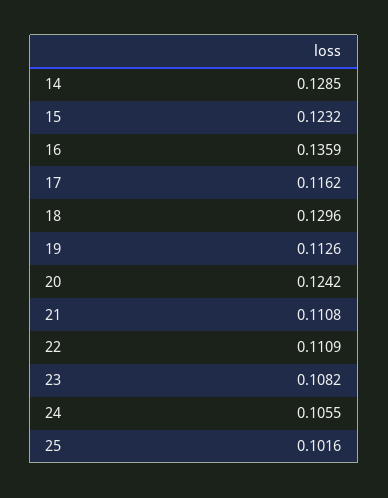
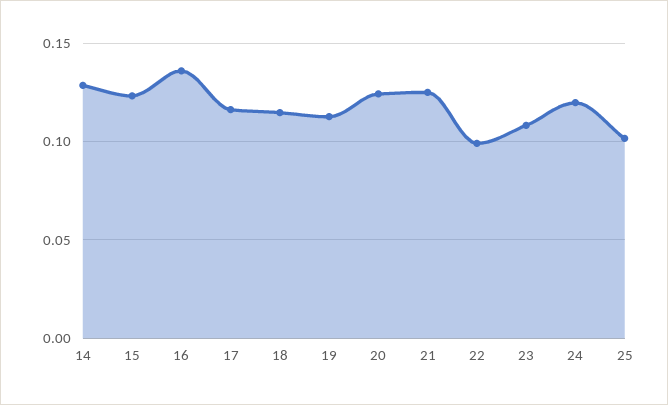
18: 0.1296 -> 0.115
21: 0.1108 -> 0.125
22: 0.1109 -> 0.1
24: 0.1055 -> 0.12

